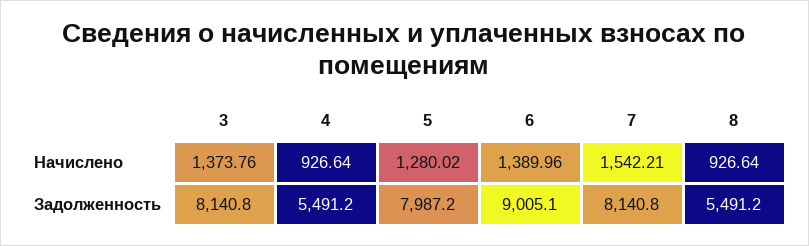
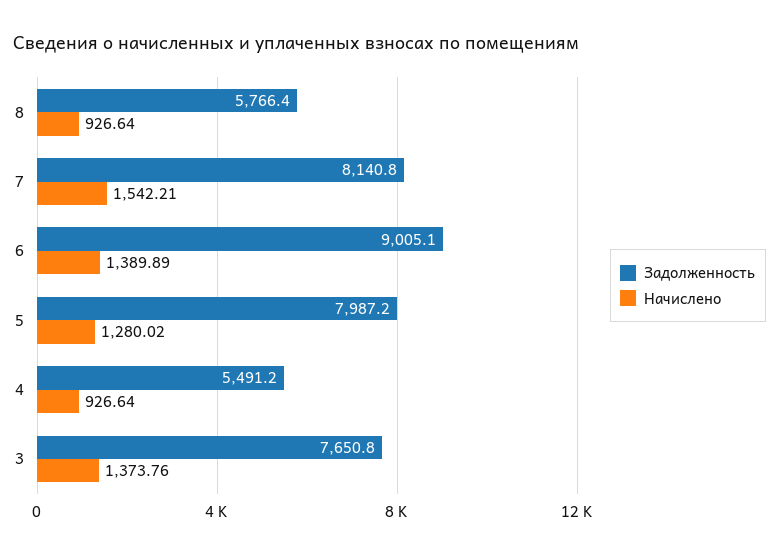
Начислено, 6: 1389.96 -> 1389.89
Задолженность, 3: 8140.8 -> 7650.8
Задолженность, 8: 5491.2 -> 5766.4

